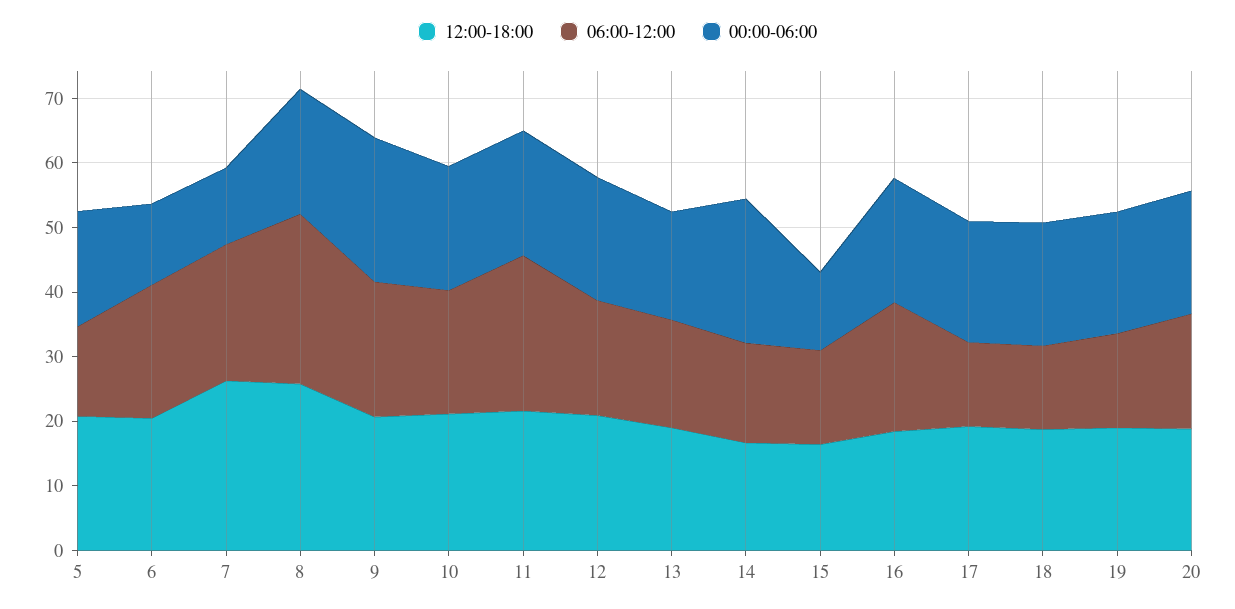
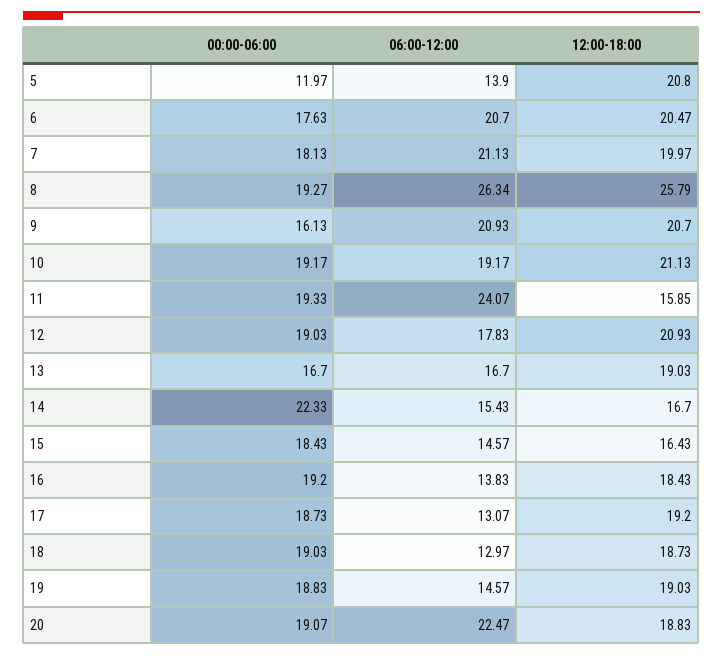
00:00-06:00, 5: 18 -> 11.97
00:00-06:00, 6: 12 -> 17.63
12:00-18:00, 7: 26 -> 19.97
00:00-06:00, 7: 12 -> 18.13
00:00-06:00, 9: 22 -> 16.13
12:00-18:00, 11: 22 -> 15.85
00:00-06:00, 15: 12 -> 18.43
06:00-12:00, 16: 20 -> 13.83
06:00-12:00, 20: 18 -> 22.47

